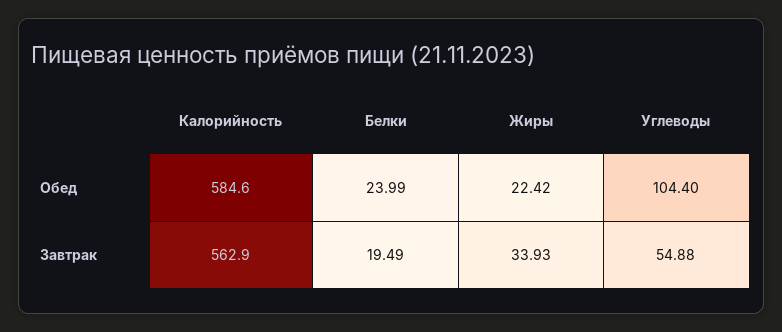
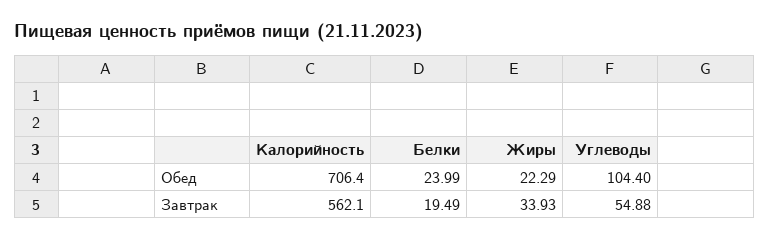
Калорийность, Обед: 584.6 -> 706.4
Жиры, Обед: 22.42 -> 22.29
Калорийность, Завтрак: 562.9 -> 562.1

